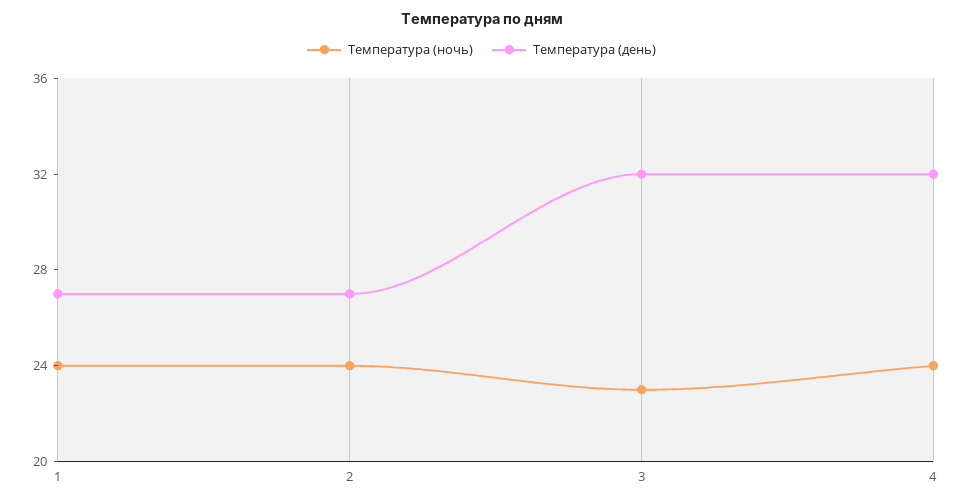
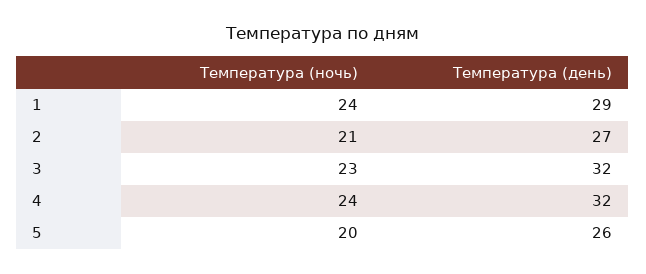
Температура (день), 1: 27 -> 29
Температура (ночь), 2: 24 -> 21
Температура (ночь), 5: none -> 20
Температура (день), 5: none -> 26

